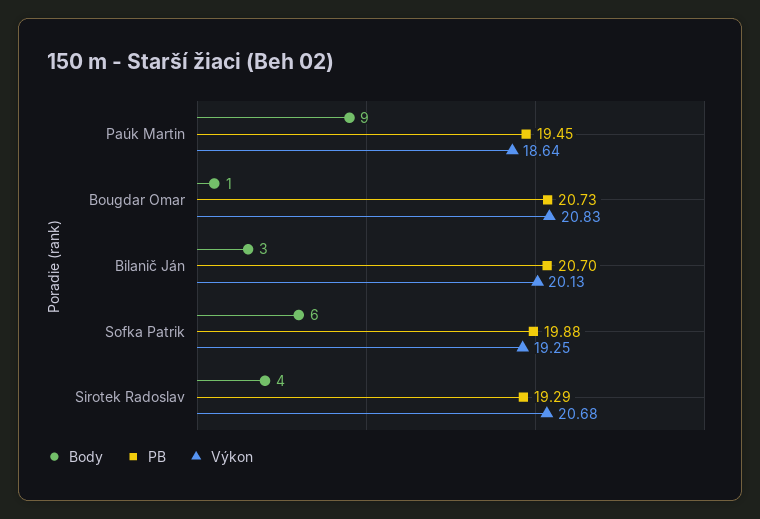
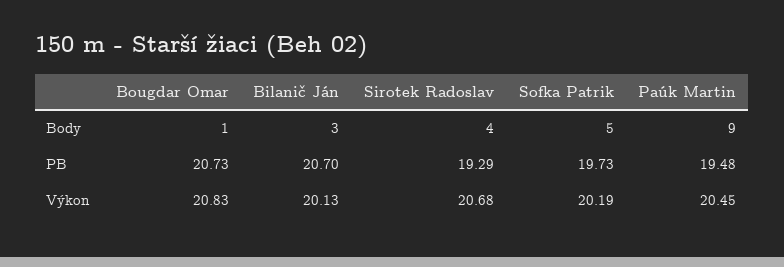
PB, Paúk Martin: 19.45 -> 19.48
Výkon, Paúk Martin: 18.64 -> 20.45
Body, Sofka Patrik: 6 -> 5
PB, Sofka Patrik: 19.88 -> 19.73
Výkon, Sofka Patrik: 19.25 -> 20.19

